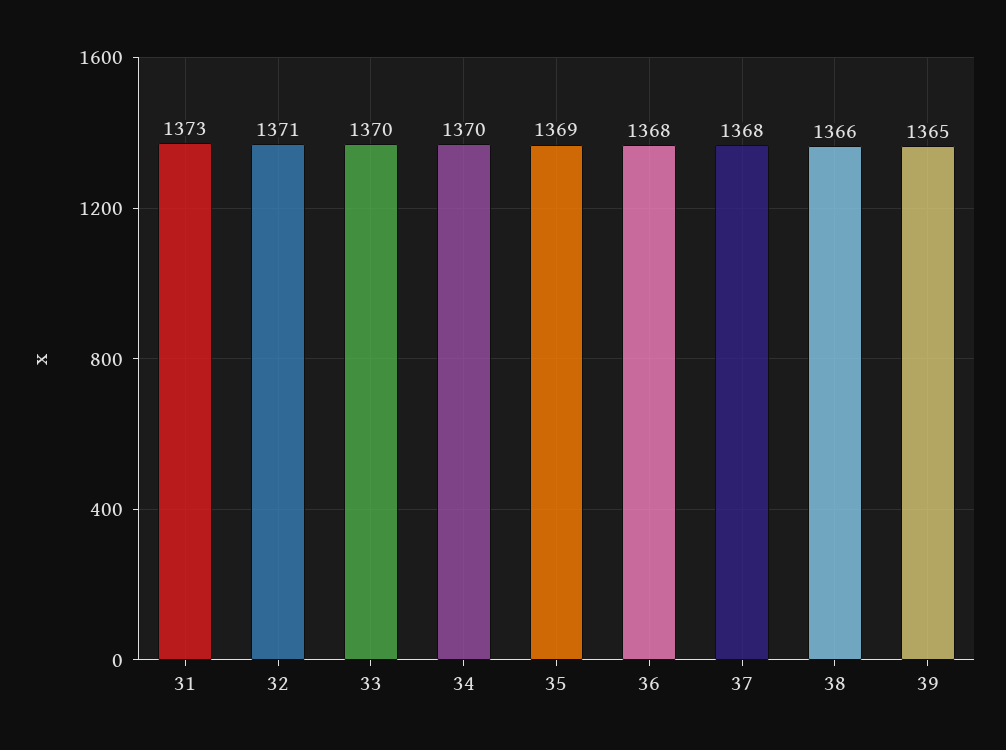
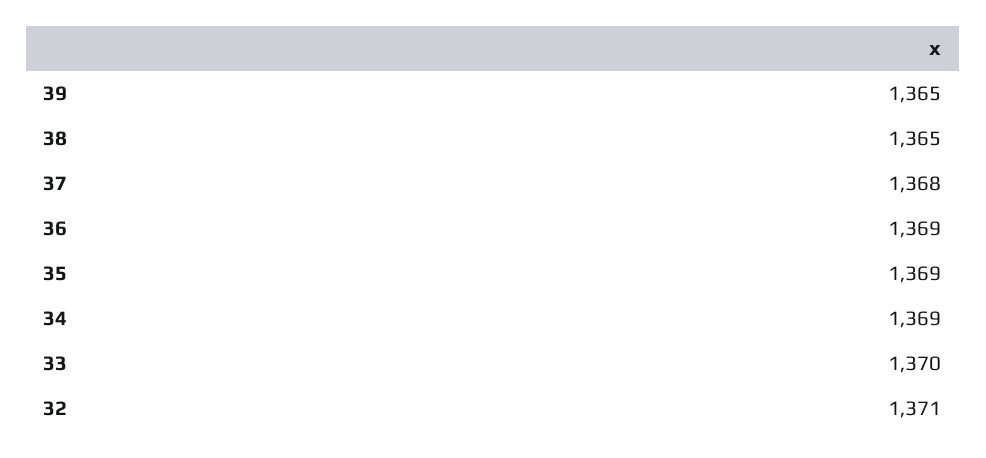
31: 1373 -> none
34: 1370 -> 1369
36: 1368 -> 1369
38: 1366 -> 1365

